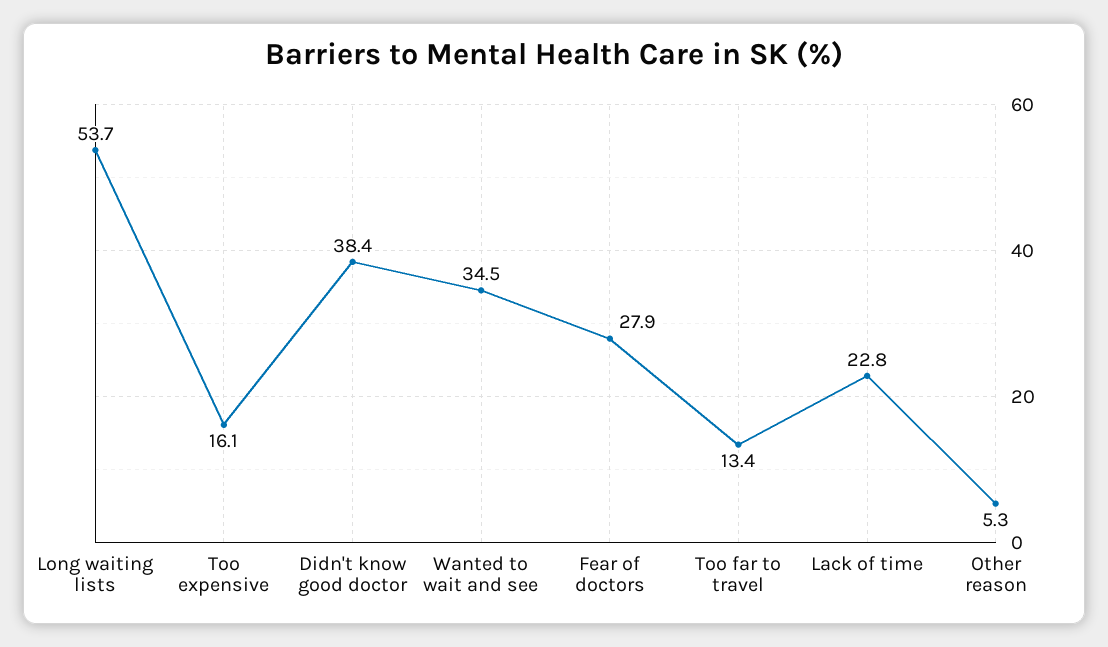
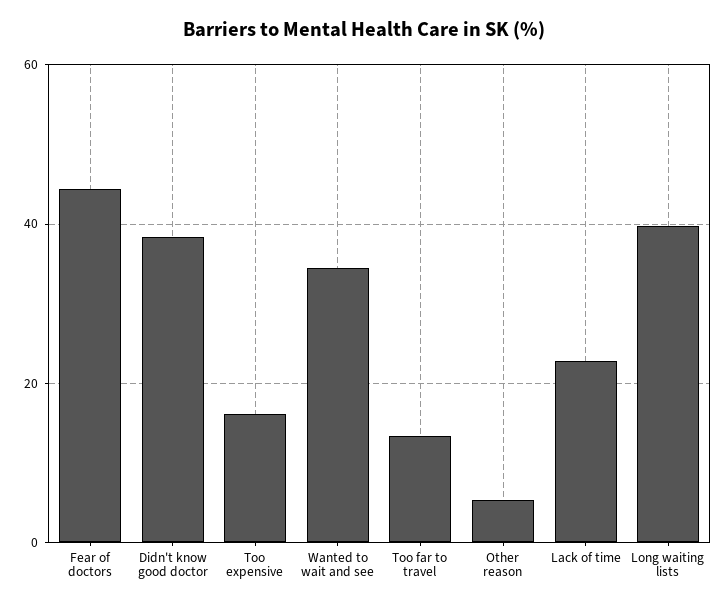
Long waiting lists: 53.7 -> 40
Fear of doctors: 27.9 -> 44

